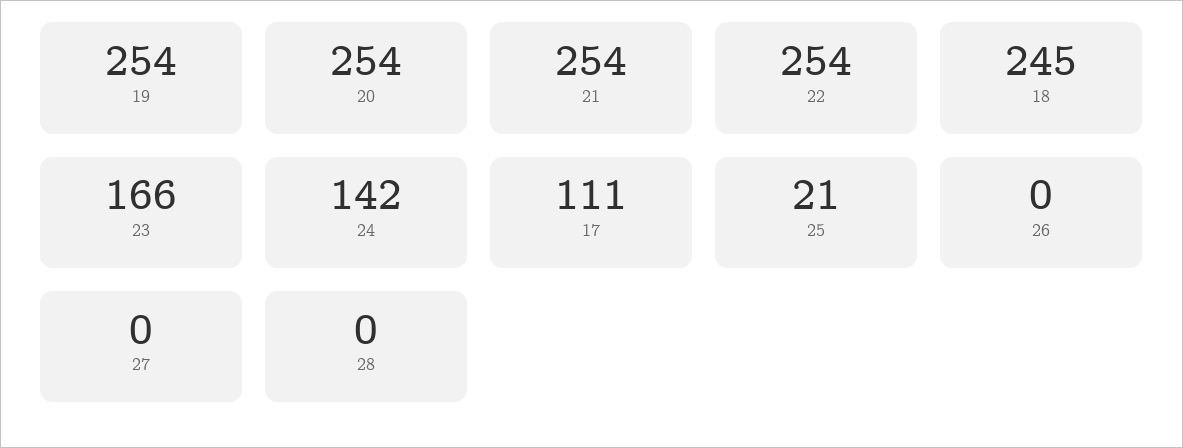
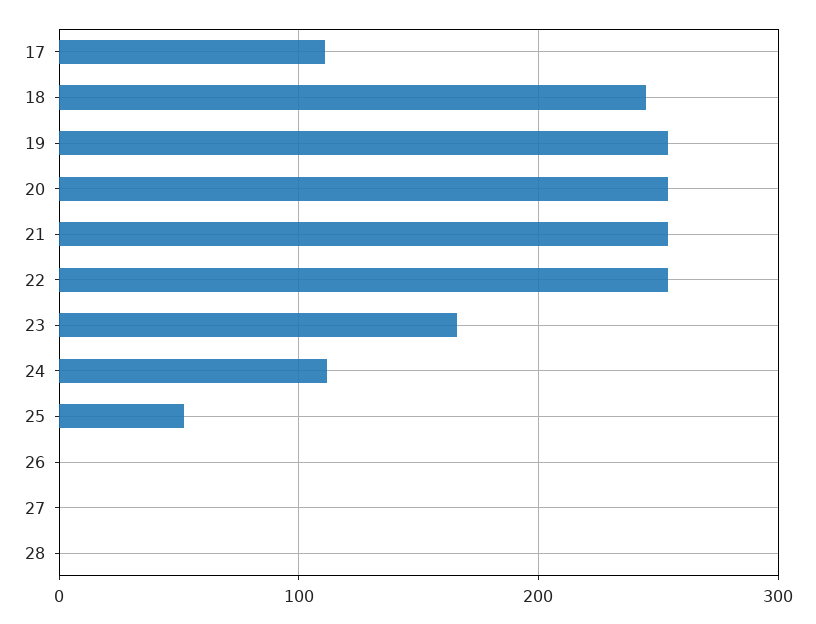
24: 142 -> 110
25: 21 -> 50

